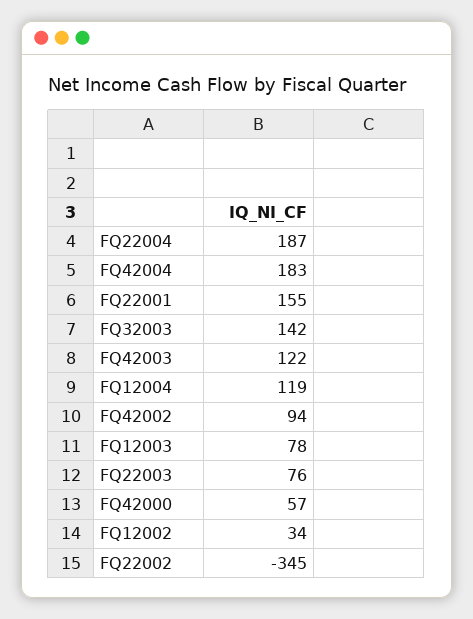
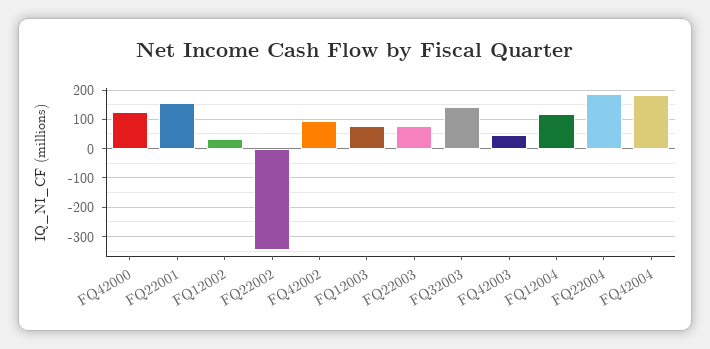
FQ42003: 122 -> 50
FQ42000: 57 -> 125

